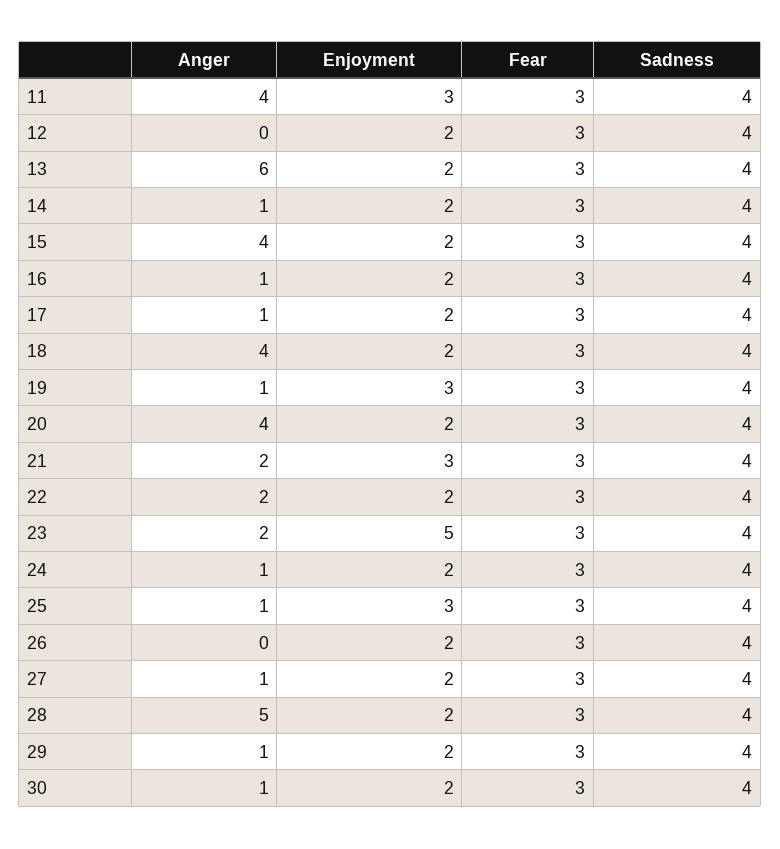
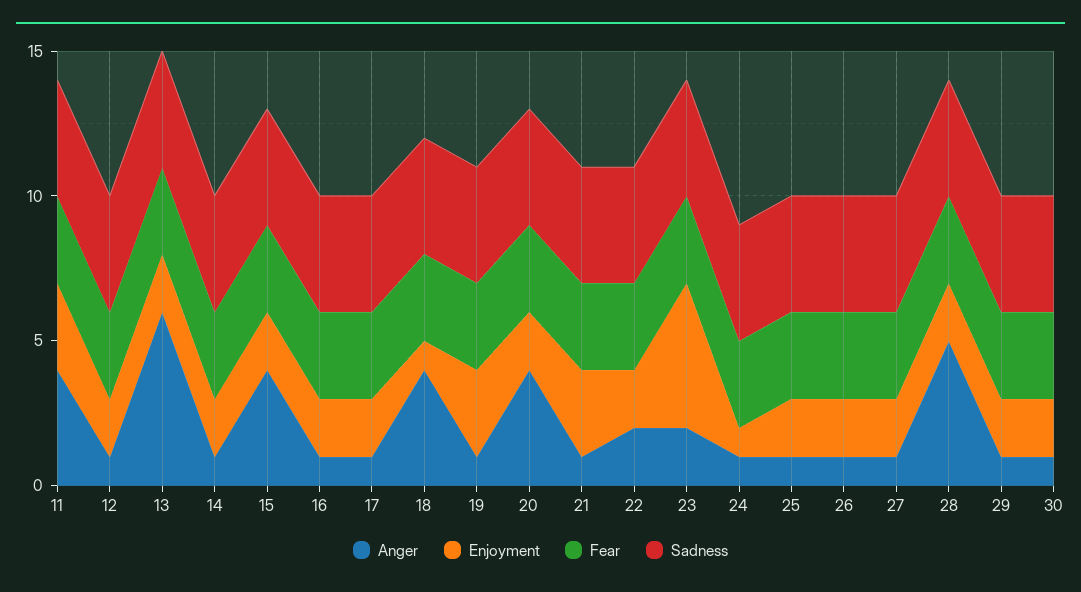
Anger, 12: 0 -> 1
Enjoyment, 18: 2 -> 1
Anger, 21: 2 -> 1
Enjoyment, 24: 2 -> 1
Enjoyment, 25: 3 -> 2
Anger, 26: 0 -> 1

